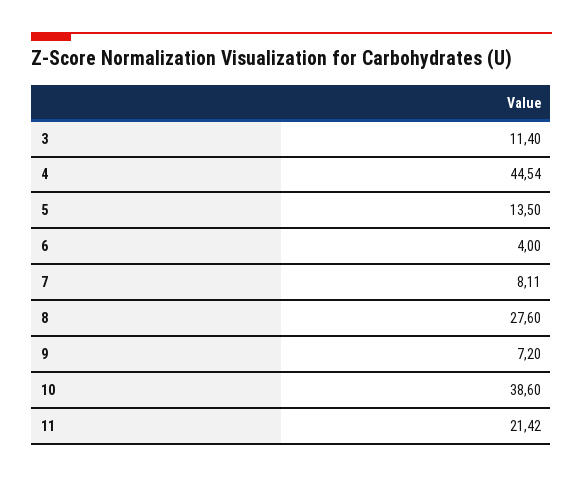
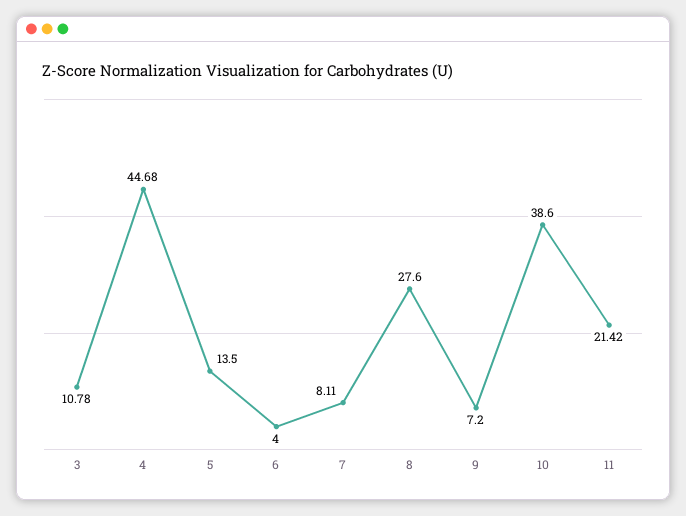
3: 11.4 -> 10.78
4: 44.54 -> 44.68

